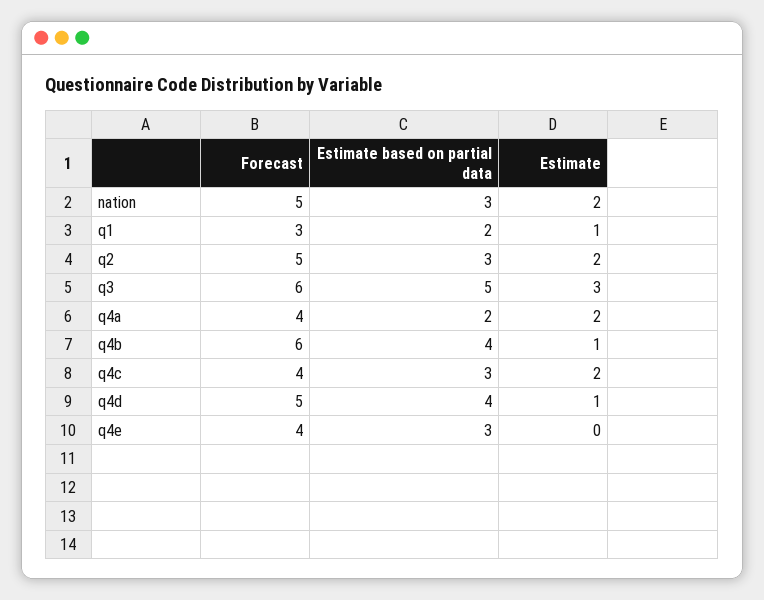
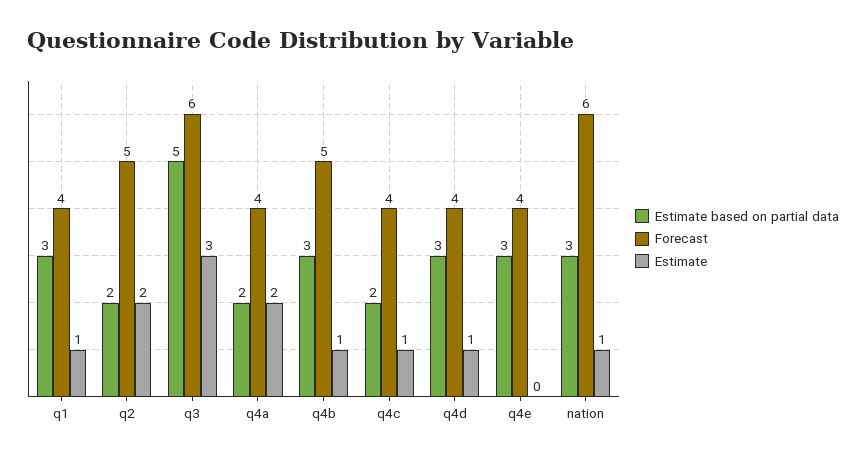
Forecast, nation: 5 -> 6
Estimate, nation: 2 -> 1
Forecast, q1: 3 -> 4
Estimate based on partial data, q1: 2 -> 3
Estimate based on partial data, q2: 3 -> 2
Forecast, q4b: 6 -> 5
Estimate based on partial data, q4b: 4 -> 3
Estimate based on partial data, q4c: 3 -> 2
Estimate, q4c: 2 -> 1
Forecast, q4d: 5 -> 4
Estimate based on partial data, q4d: 4 -> 3

